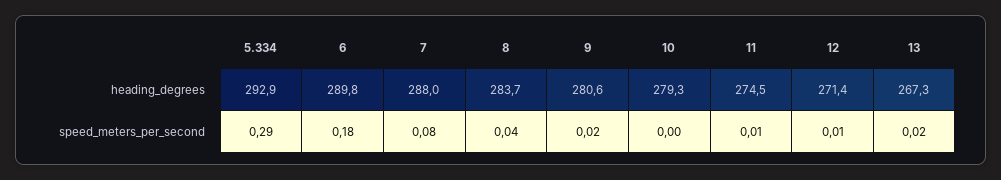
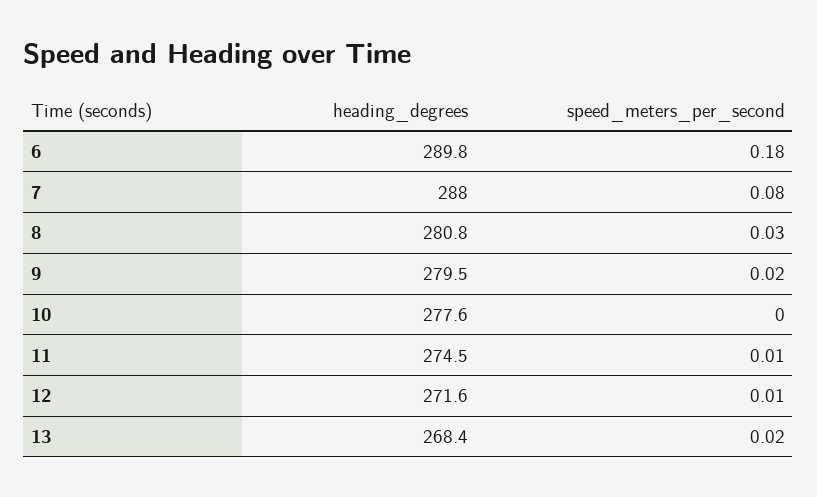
5.334, heading_degrees: 292.9 -> none
8, heading_degrees: 283.7 -> 280.8
9, heading_degrees: 280.6 -> 279.5
10, heading_degrees: 279.3 -> 277.6
12, heading_degrees: 271.4 -> 271.6
13, heading_degrees: 267.3 -> 268.4
5.334, speed_meters_per_second: 0.29 -> none
8, speed_meters_per_second: 0.04 -> 0.03

